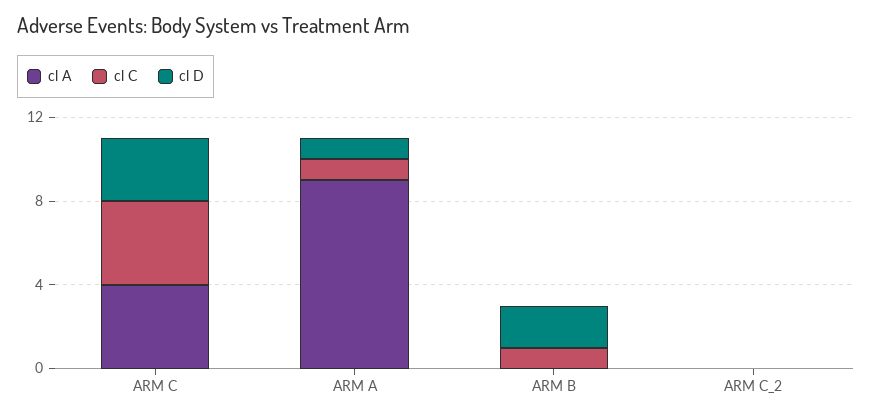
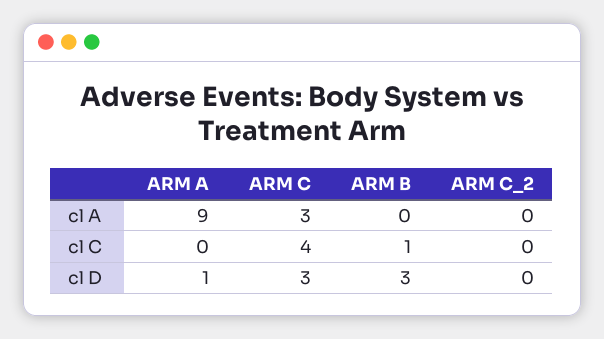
cl A, ARM C: 4 -> 3
cl C, ARM A: 1 -> 0
cl D, ARM B: 2 -> 3

